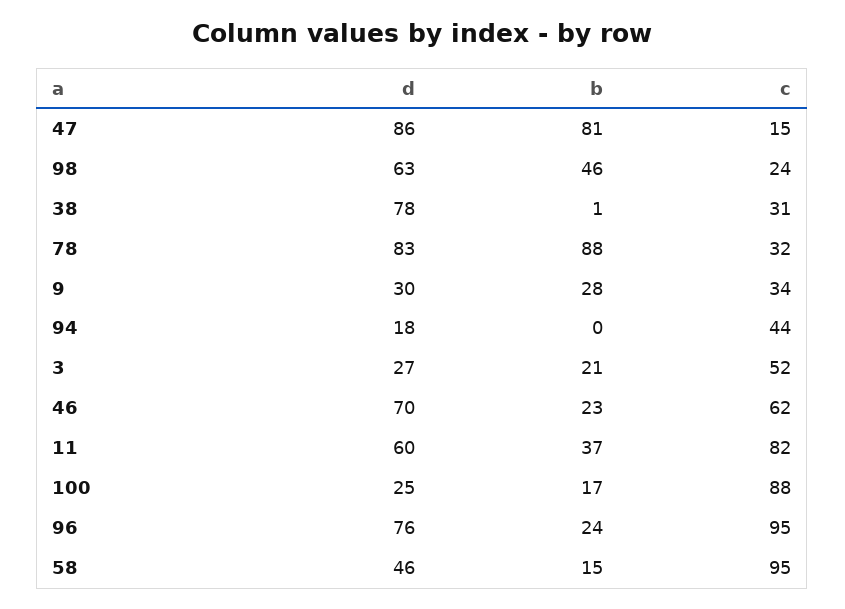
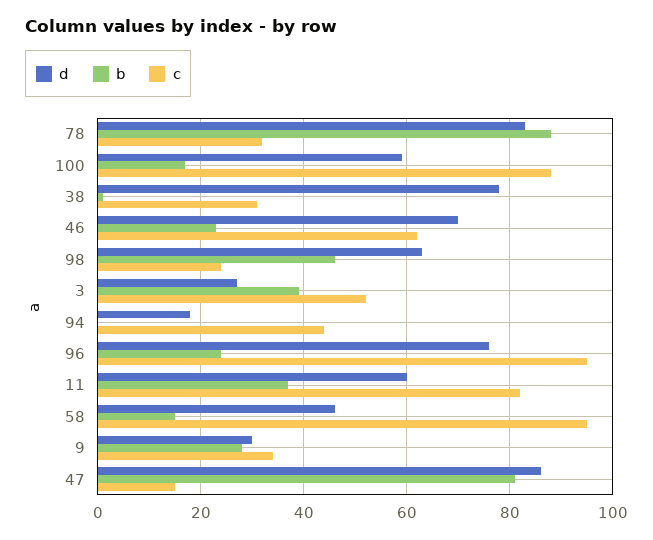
b, 3: 21 -> 40
d, 100: 25 -> 60

